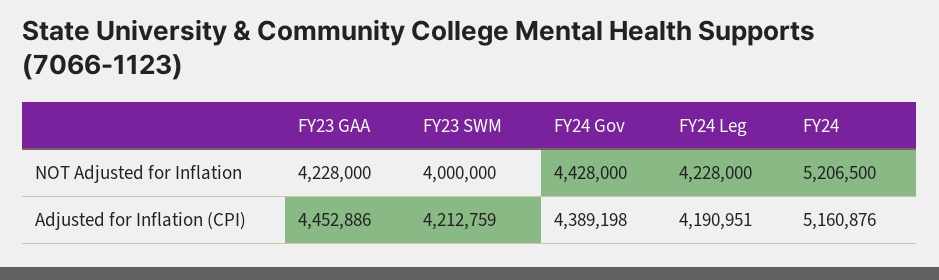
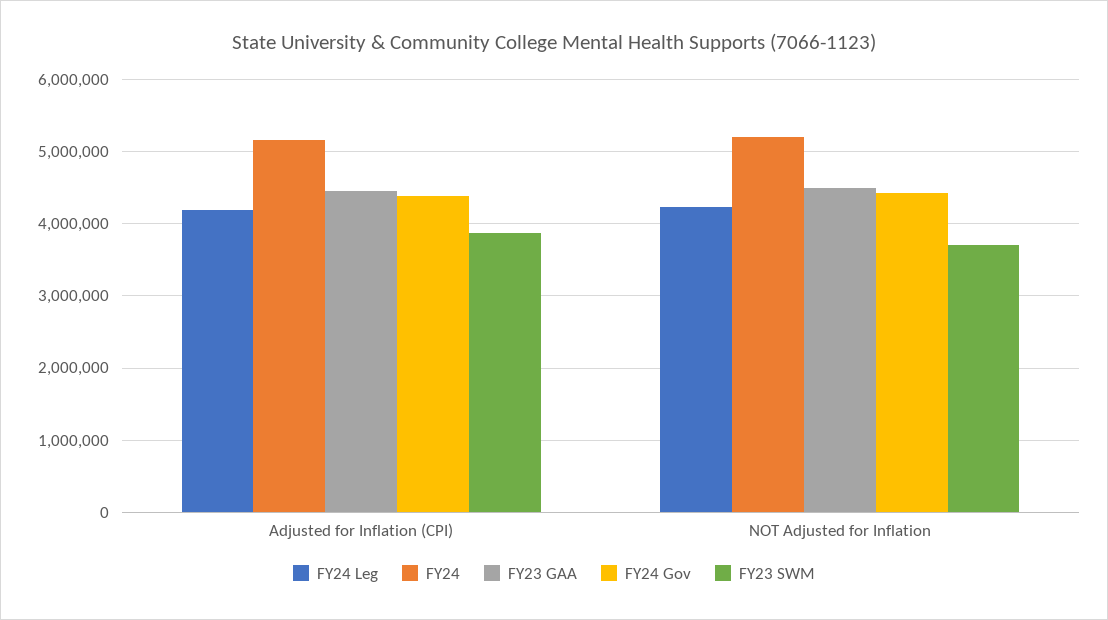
FY23 GAA, NOT Adjusted for Inflation: 4228000 -> 4500000
FY23 SWM, NOT Adjusted for Inflation: 4000000 -> 3700000
FY23 SWM, Adjusted for Inflation (CPI): 4212759 -> 3900000

